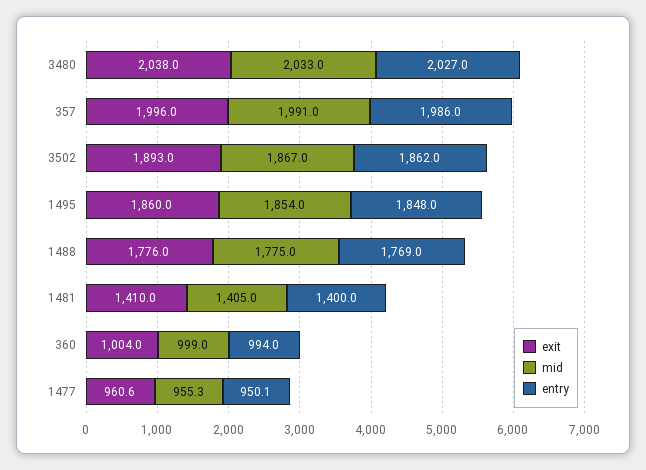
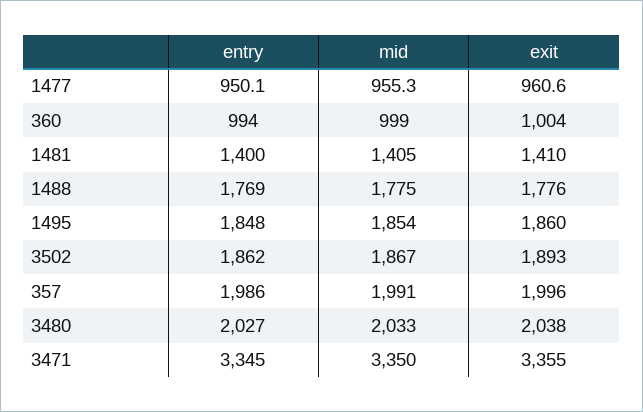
entry, 3471: none -> 3345
mid, 3471: none -> 3350
exit, 3471: none -> 3355

